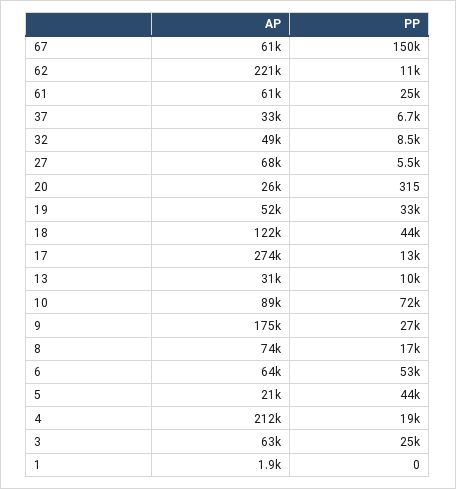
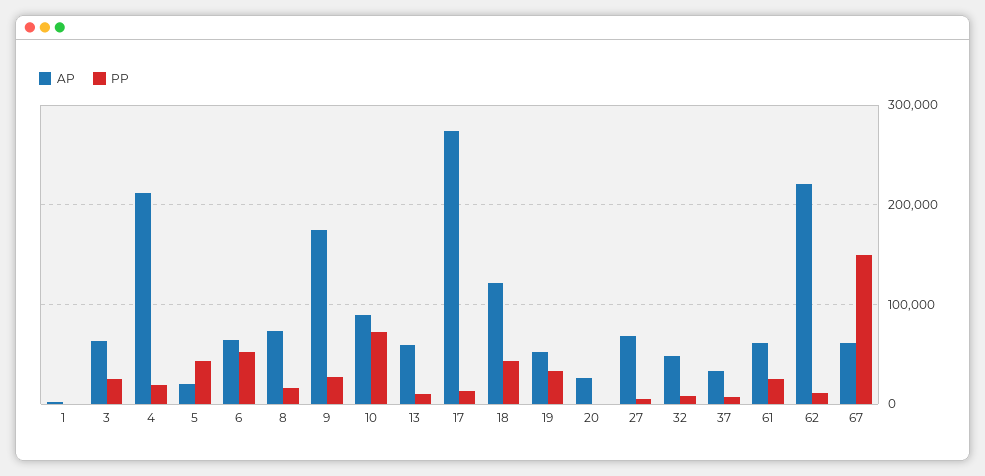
AP, 13: 31000 -> 60000

